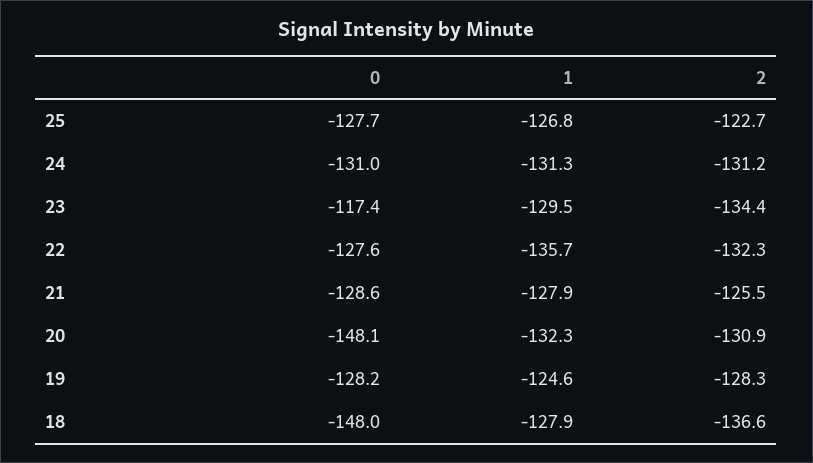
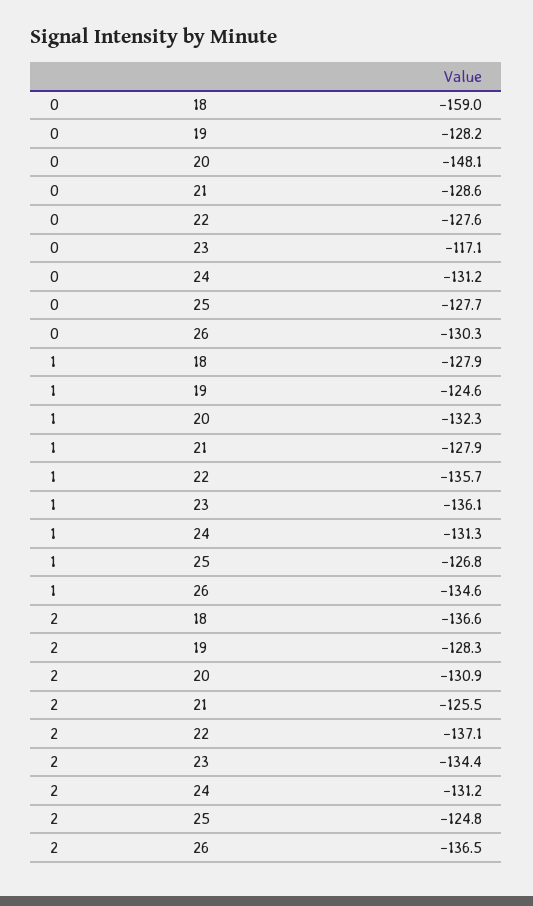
2, 25: -122.7 -> -124.8
0, 24: -131 -> -131.2
0, 23: -117.4 -> -117.1
1, 23: -129.5 -> -136.1
2, 22: -132.3 -> -137.1
0, 18: -148 -> -159
0, 26: none -> -130.3
1, 26: none -> -134.6
2, 26: none -> -136.5

